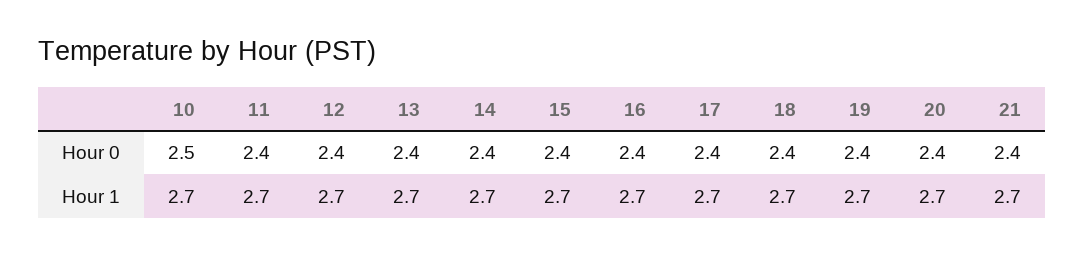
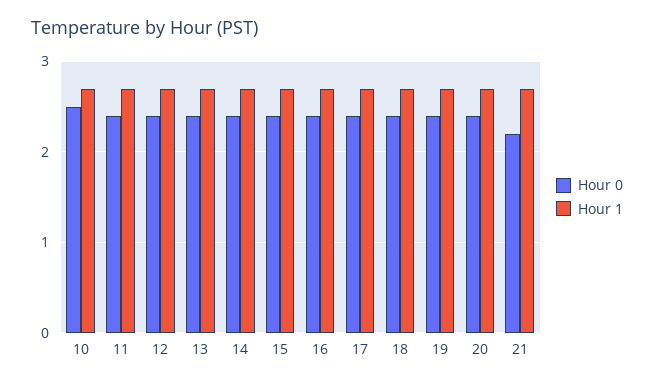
Hour 0, 21: 2.4 -> 2.2

